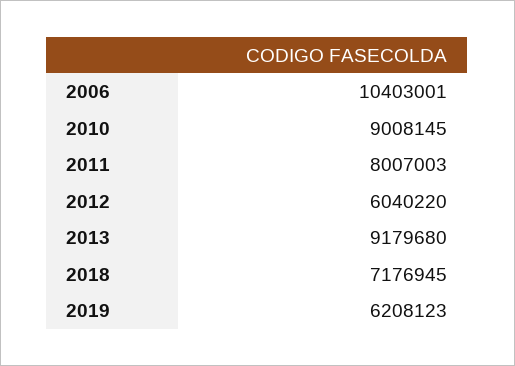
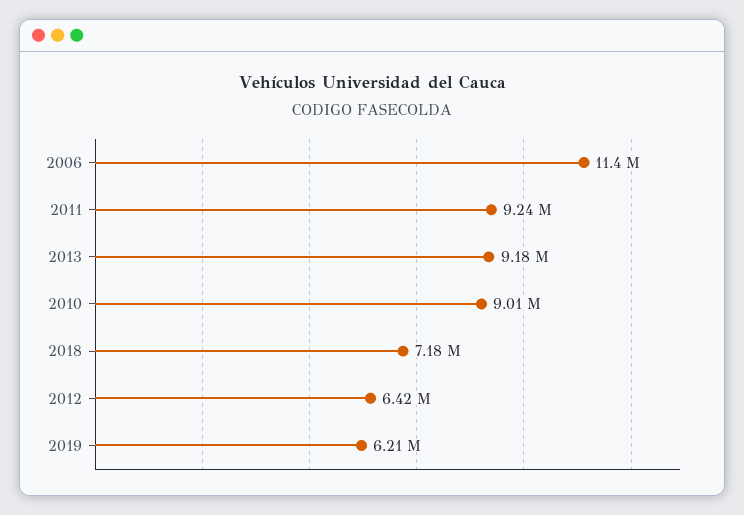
2006: 10403001 -> 11400000
2011: 8007003 -> 9240000
2012: 6040220 -> 6420000

